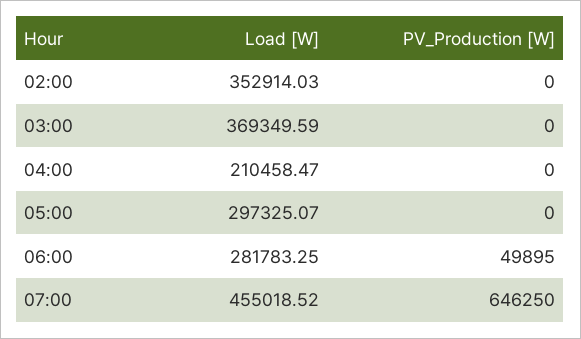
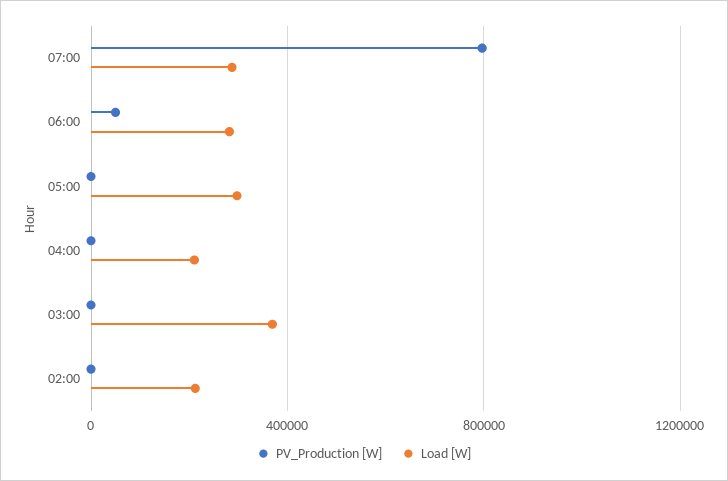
Load [W], 02:00: 352914.03 -> 200000
Load [W], 07:00: 455018.52 -> 300000
PV_Production [W], 07:00: 646250 -> 800000

